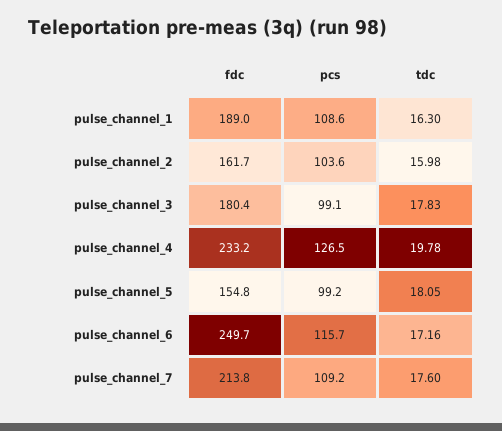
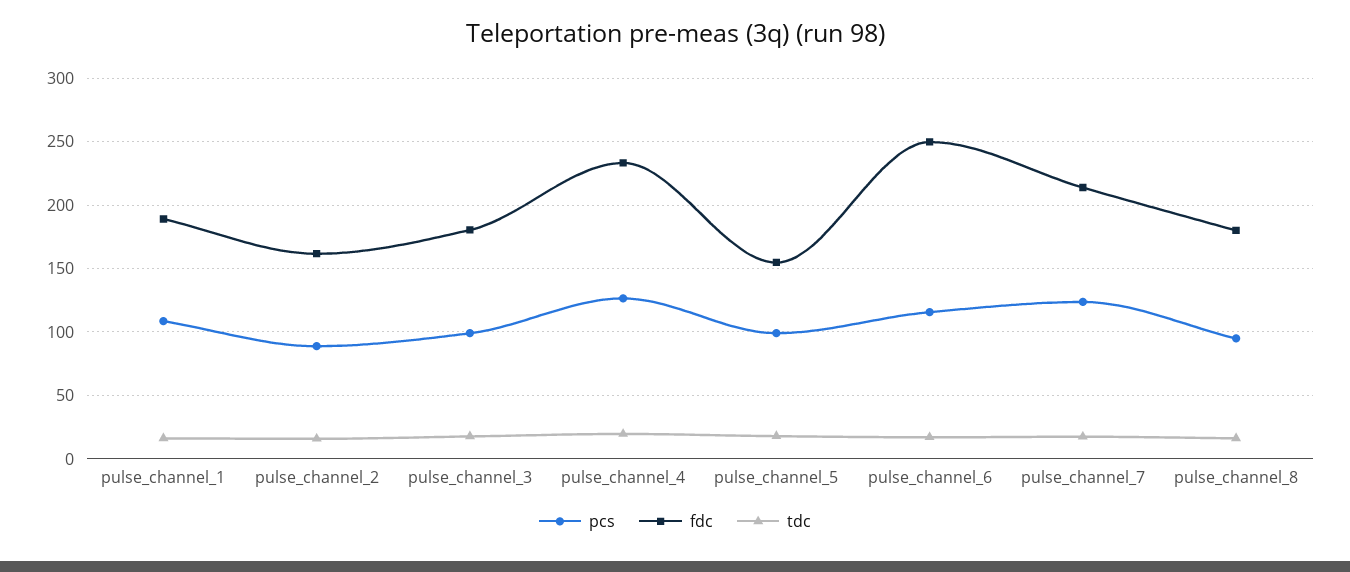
pcs, pulse_channel_2: 103.6 -> 90
pcs, pulse_channel_7: 109.2 -> 125
pcs, pulse_channel_8: none -> 95
fdc, pulse_channel_8: none -> 180
tdc, pulse_channel_8: none -> 15

